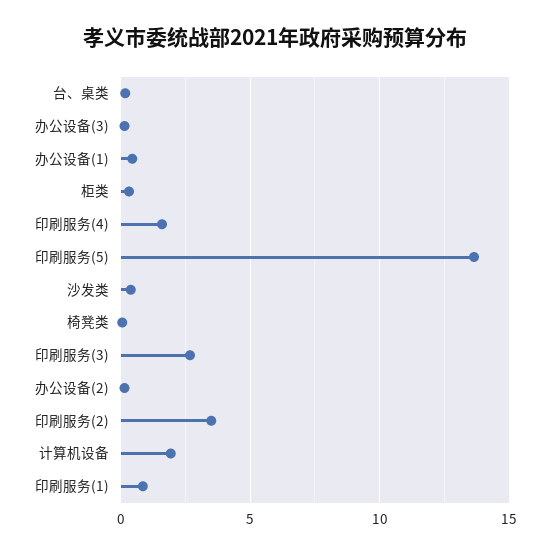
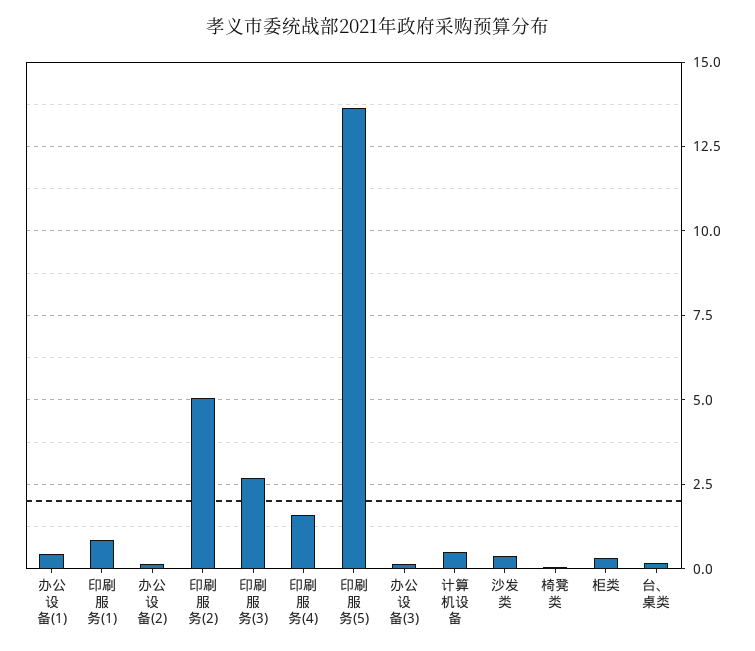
印刷服务(2): 3.5 -> 5
计算机设备: 2 -> 0.5

